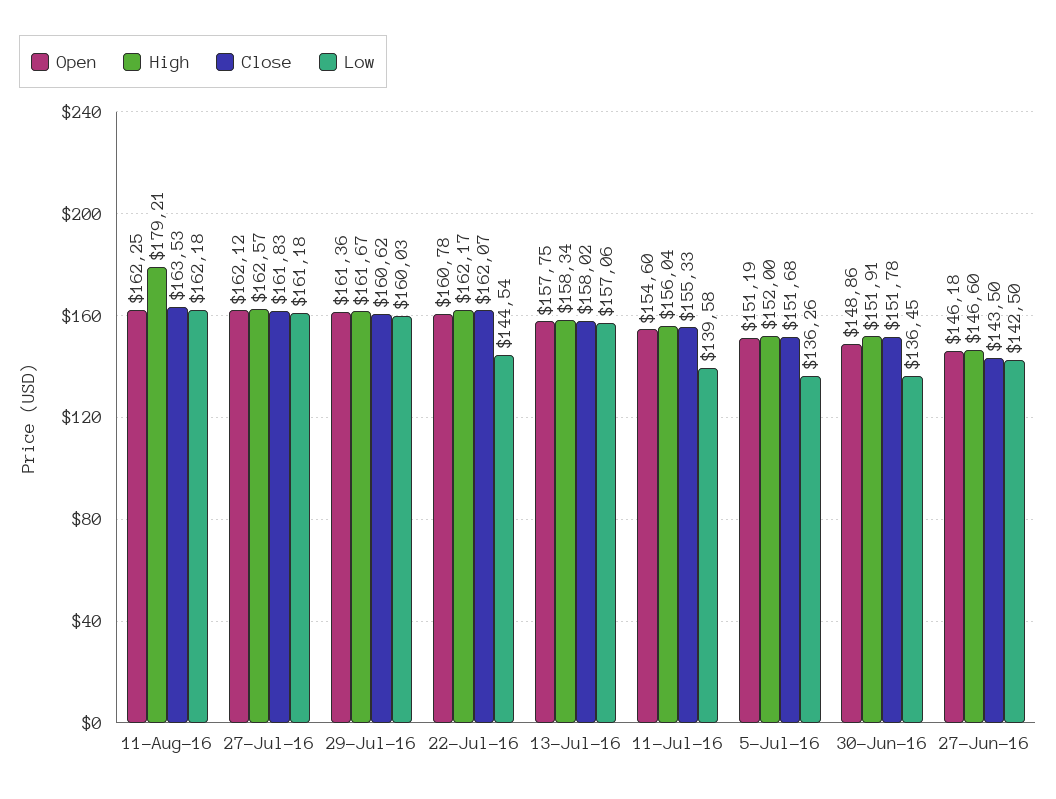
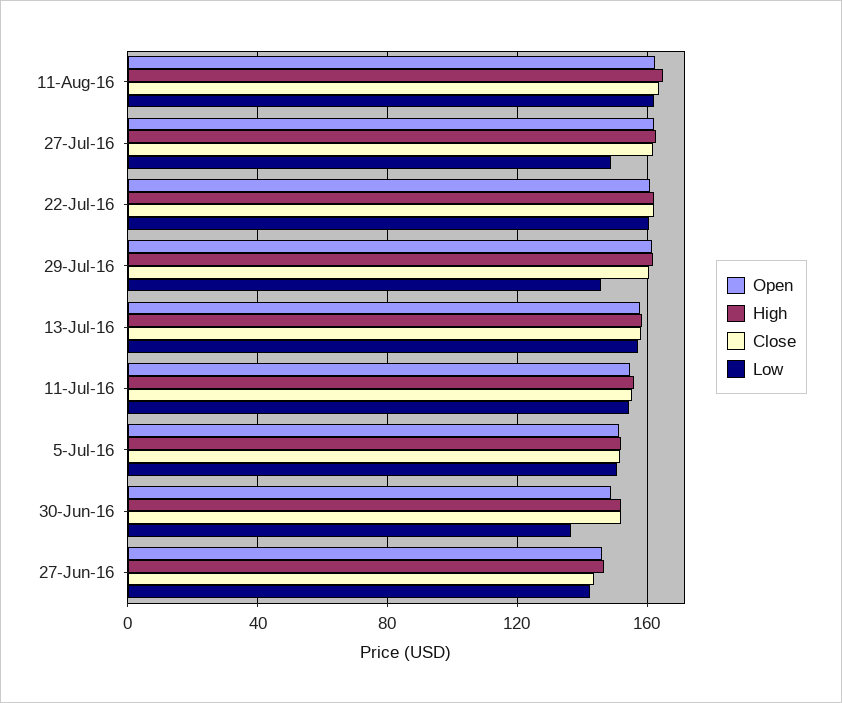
High, 11-Aug-16: 179.21 -> 165
Low, 27-Jul-16: 161.18 -> 150
Low, 29-Jul-16: 160.03 -> 145
Low, 22-Jul-16: 144.54 -> 160
Low, 11-Jul-16: 139.58 -> 155
Low, 5-Jul-16: 136.26 -> 150

